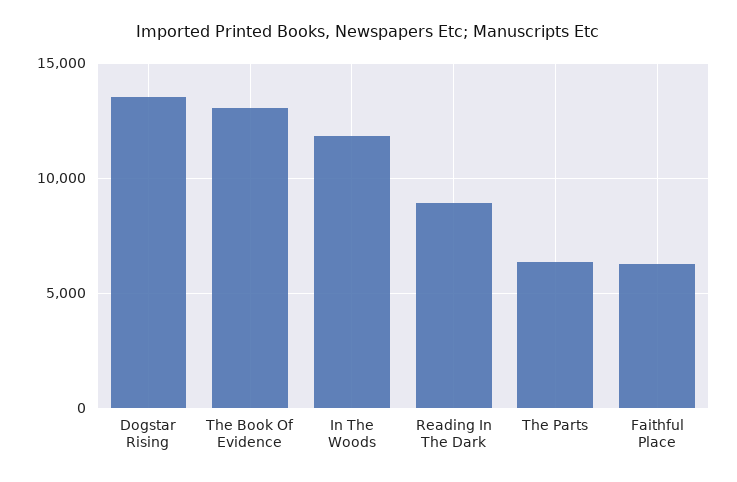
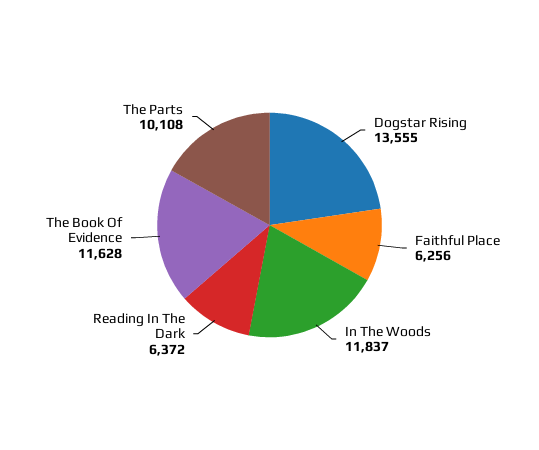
The Book Of Evidence: 13000 -> 11628
Reading In The Dark: 9000 -> 6372
The Parts: 6500 -> 10108

